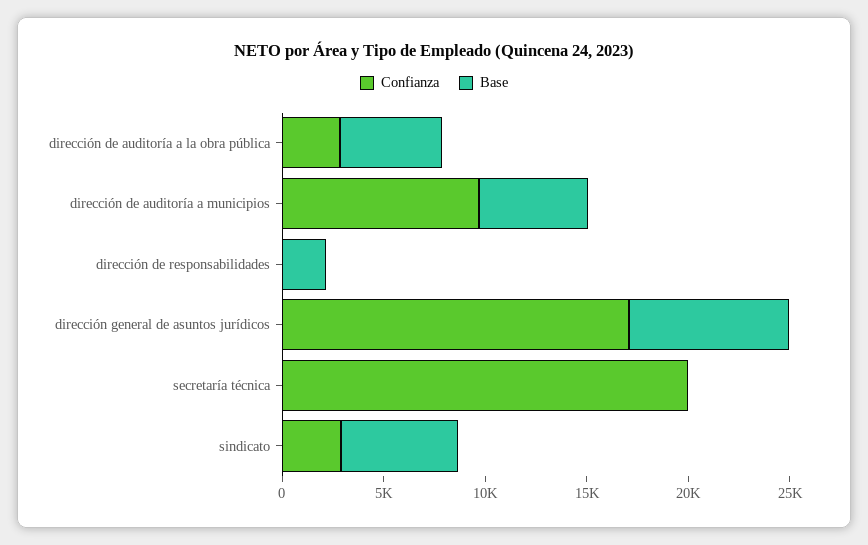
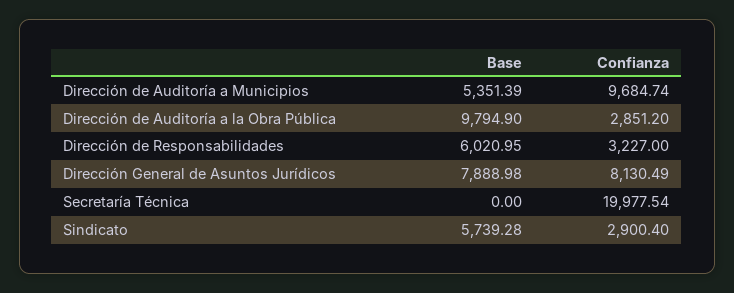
Base, dirección de auditoría a la obra pública: 5000 -> 9794.9
Confianza, dirección de responsabilidades: 0 -> 3227
Base, dirección de responsabilidades: 2000 -> 6020.95
Confianza, dirección general de asuntos jurídicos: 17000 -> 8130.49

